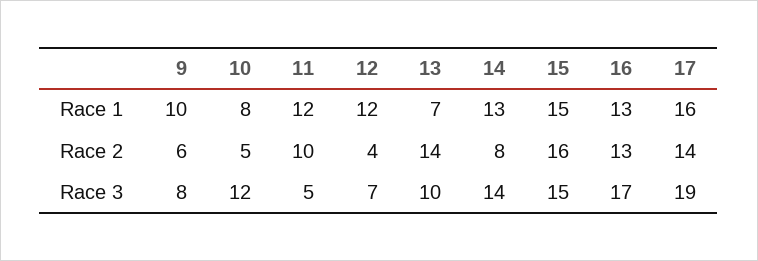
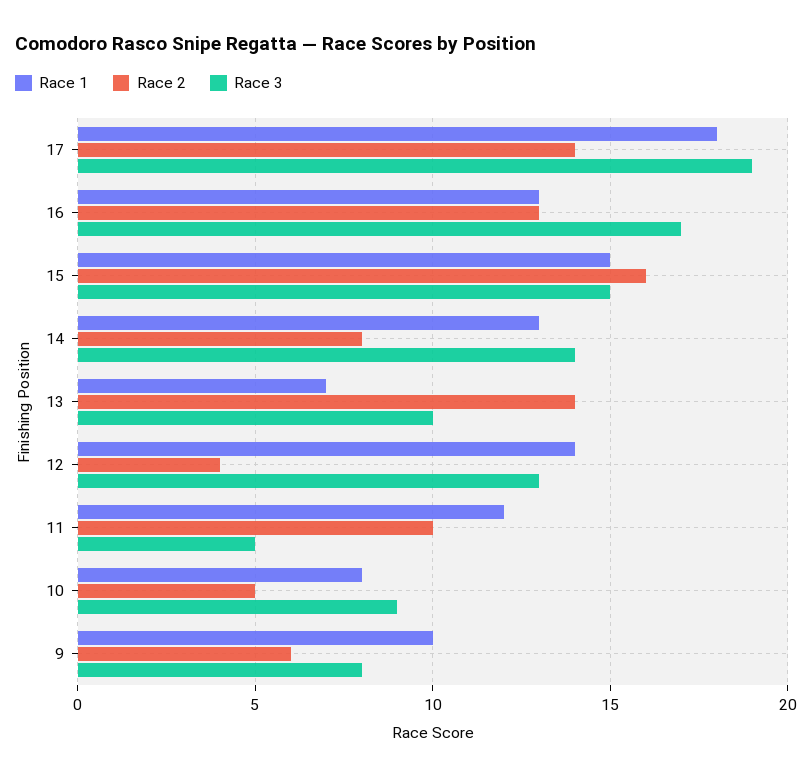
Race 1, 12: 12 -> 14
Race 1, 17: 16 -> 18
Race 3, 10: 12 -> 9
Race 3, 12: 7 -> 13

